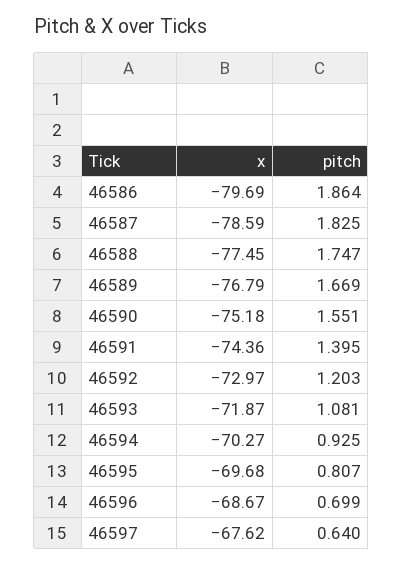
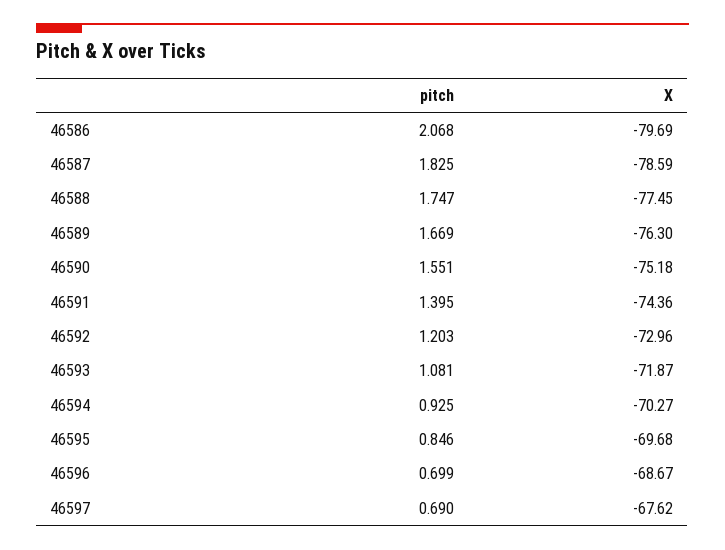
pitch, 46586: 1.864 -> 2.068
x, 46589: -76.79 -> -76.3
x, 46592: -72.97 -> -72.96
pitch, 46595: 0.807 -> 0.846
pitch, 46597: 0.64 -> 0.69

